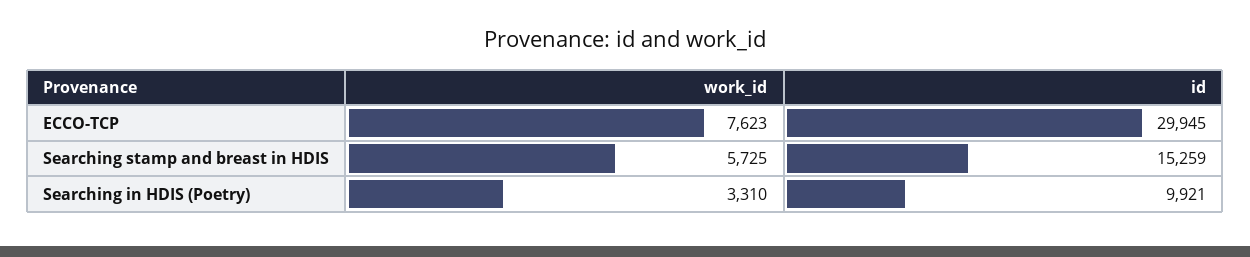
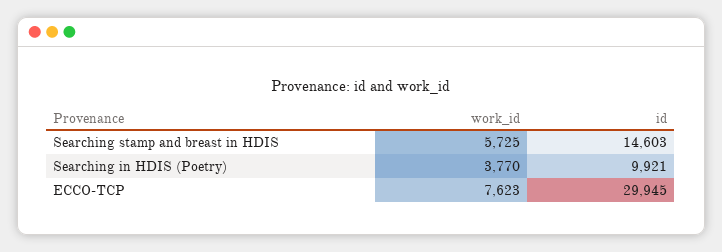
id, Searching stamp and breast in HDIS: 15259 -> 14603
work_id, Searching in HDIS (Poetry): 3310 -> 3770

